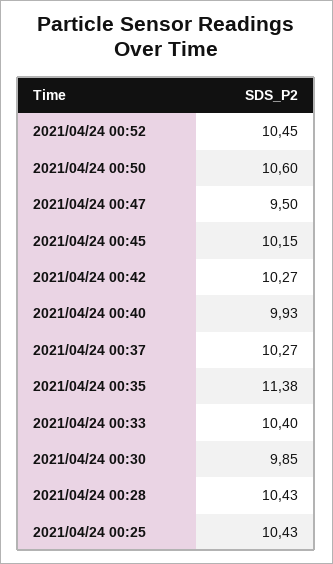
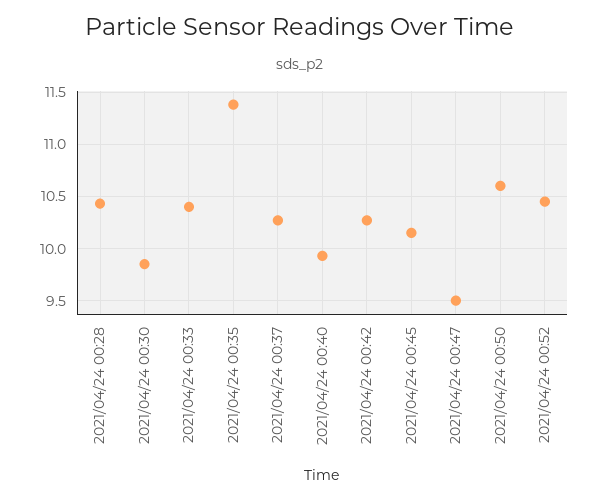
2021/04/24 00:25: 10.43 -> none

